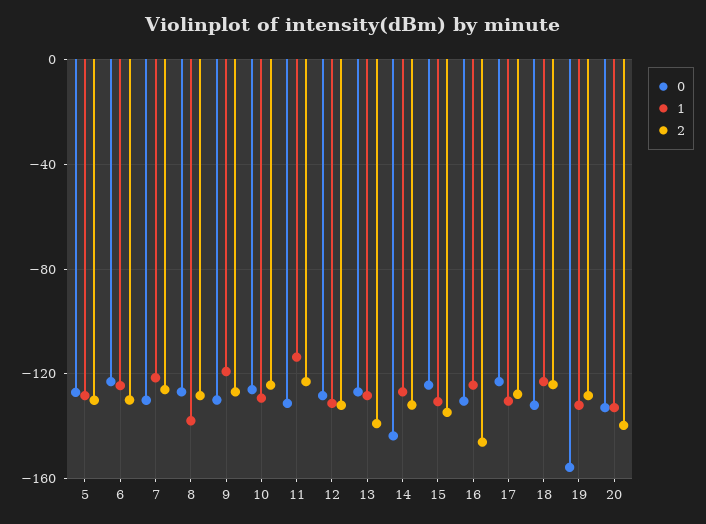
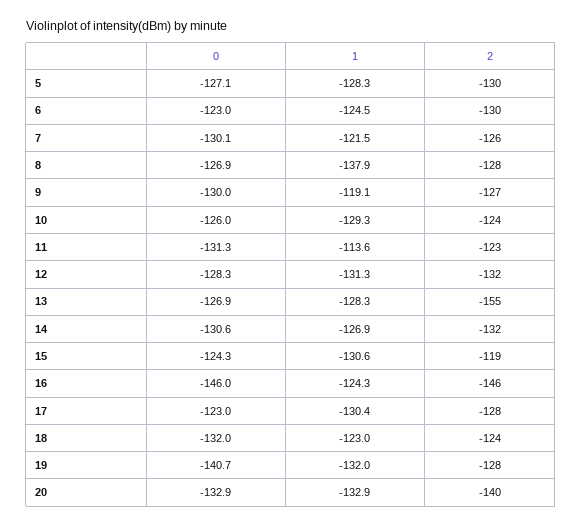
2, 13: -140 -> -155
0, 14: -145 -> -130.6
2, 15: -135 -> -119
0, 16: -130 -> -146
0, 19: -155 -> -140.7

